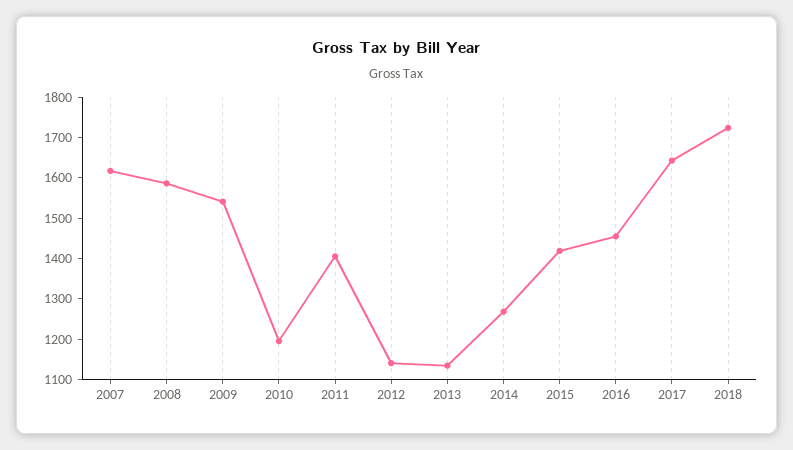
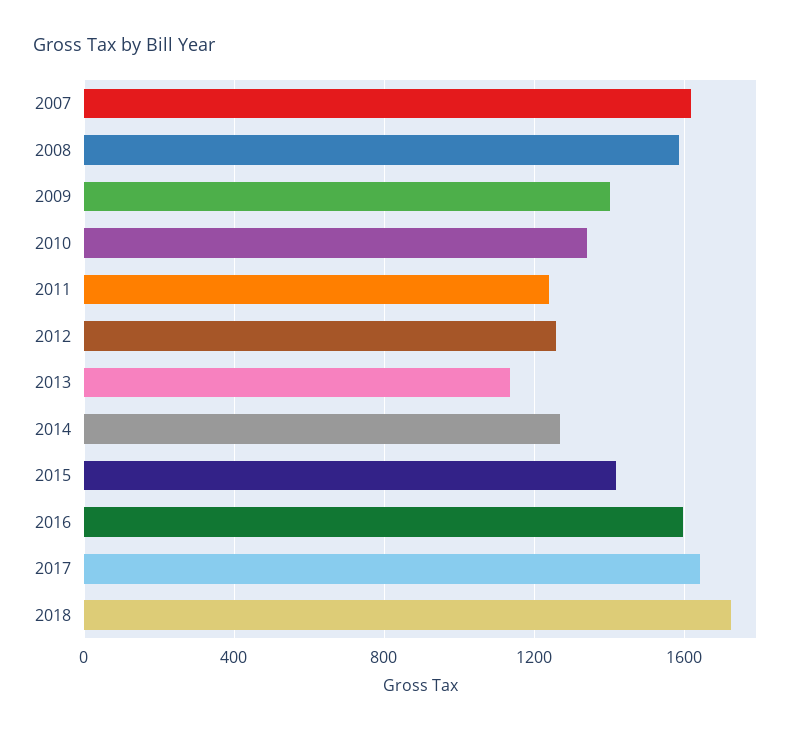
2009: 1540 -> 1400
2010: 1200 -> 1350
2011: 1400 -> 1250
2012: 1140 -> 1250
2016: 1460 -> 1600

